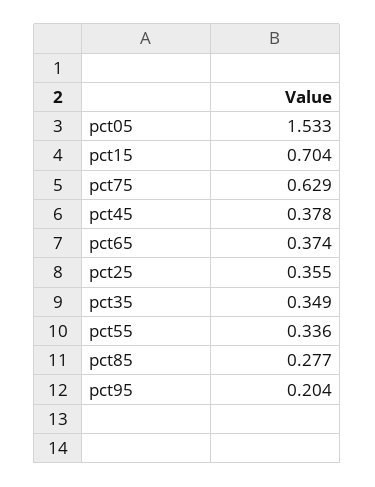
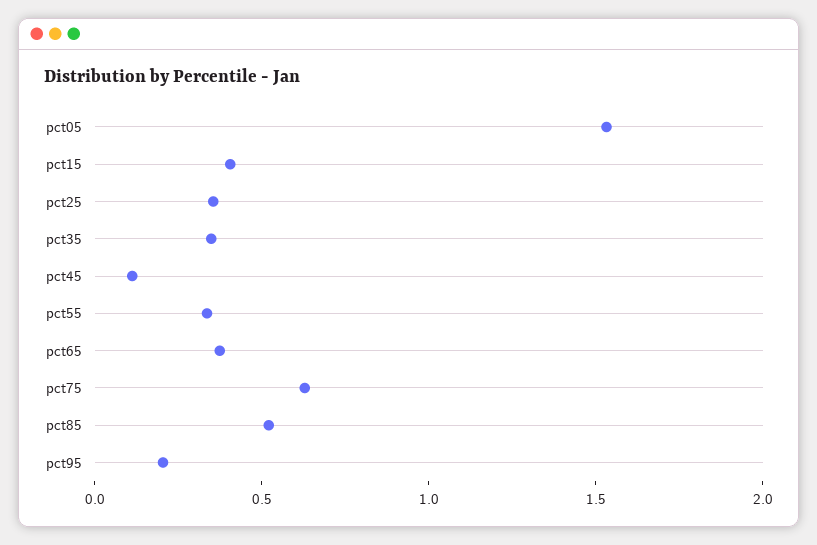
pct15: 0.704 -> 0.4
pct45: 0.378 -> 0.1
pct85: 0.277 -> 0.5

